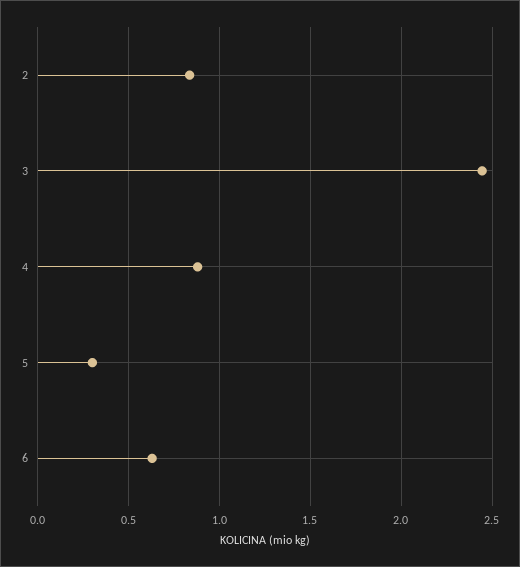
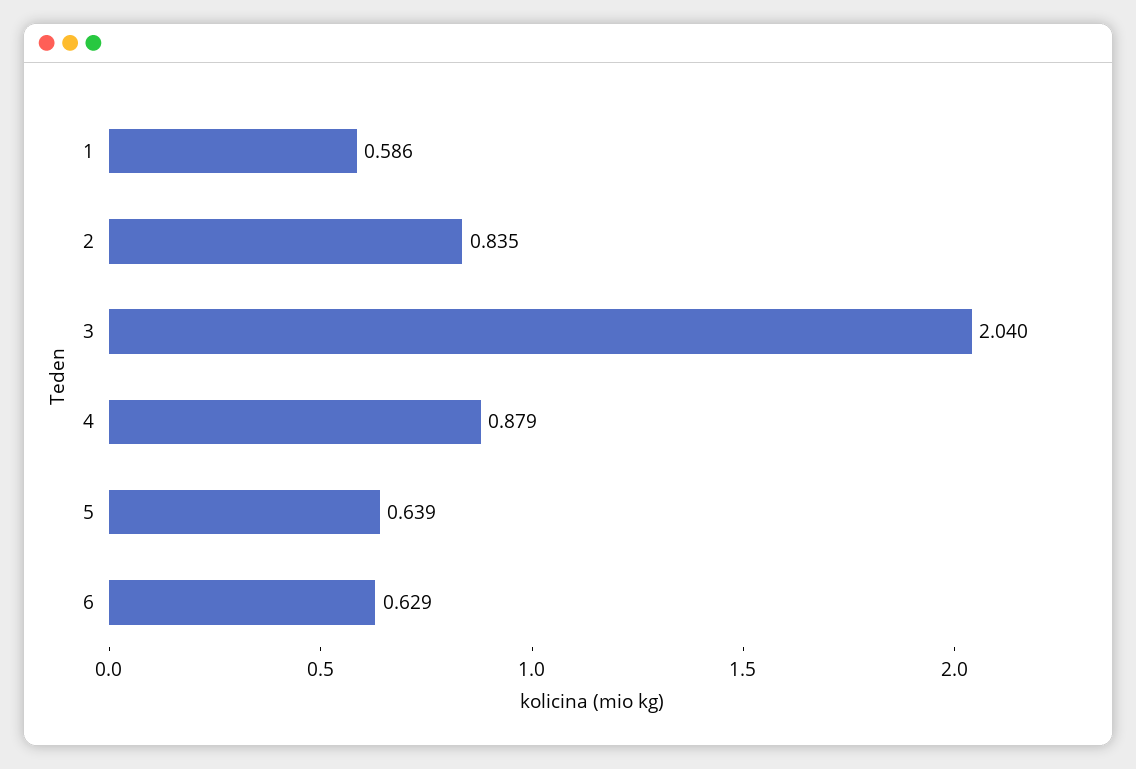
3: 2.45 -> 2.04
5: 0.3 -> 0.639
1: none -> 0.586

